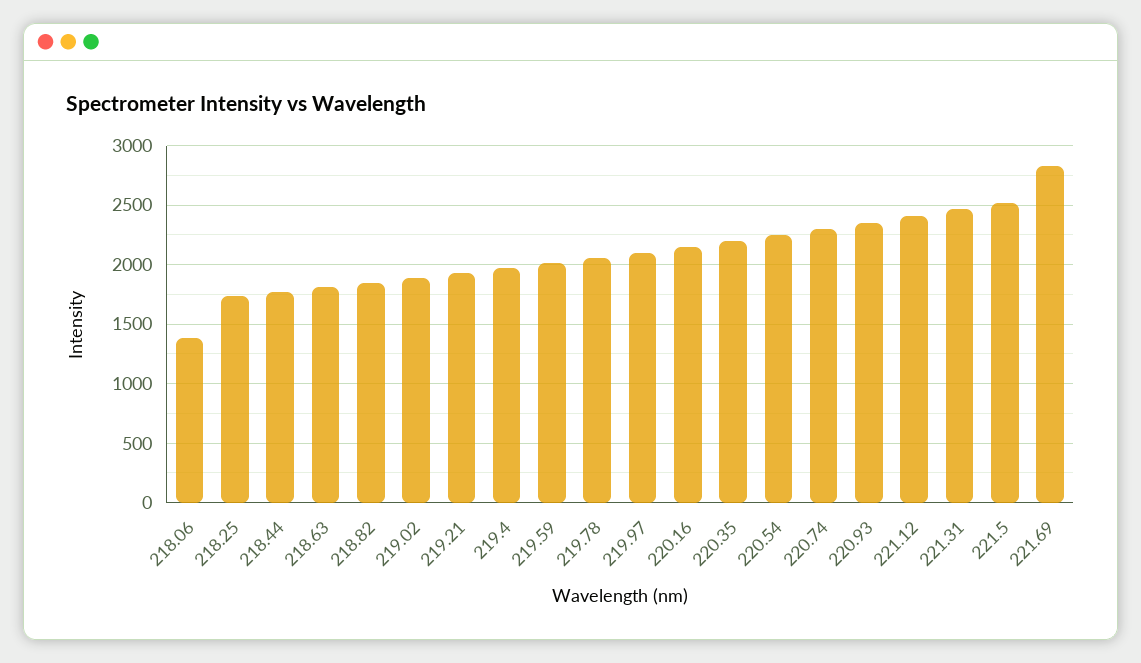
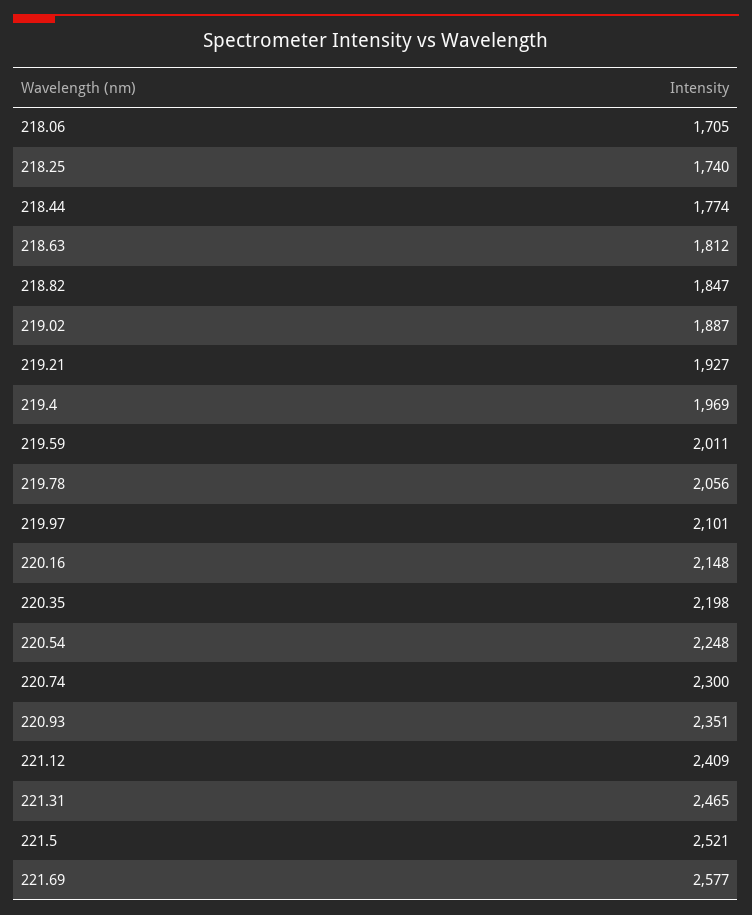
218.06: 1400 -> 1705
221.69: 2800 -> 2577

